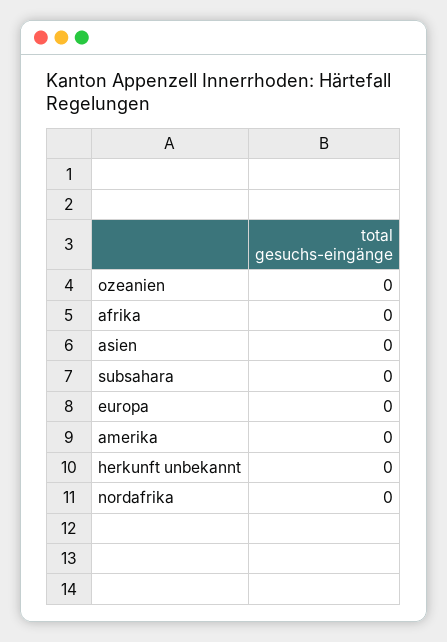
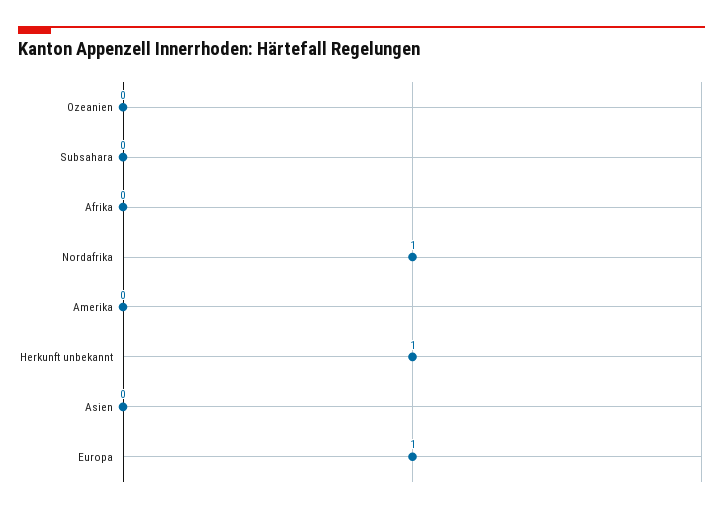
europa: 0 -> 1
herkunft unbekannt: 0 -> 1
nordafrika: 0 -> 1

